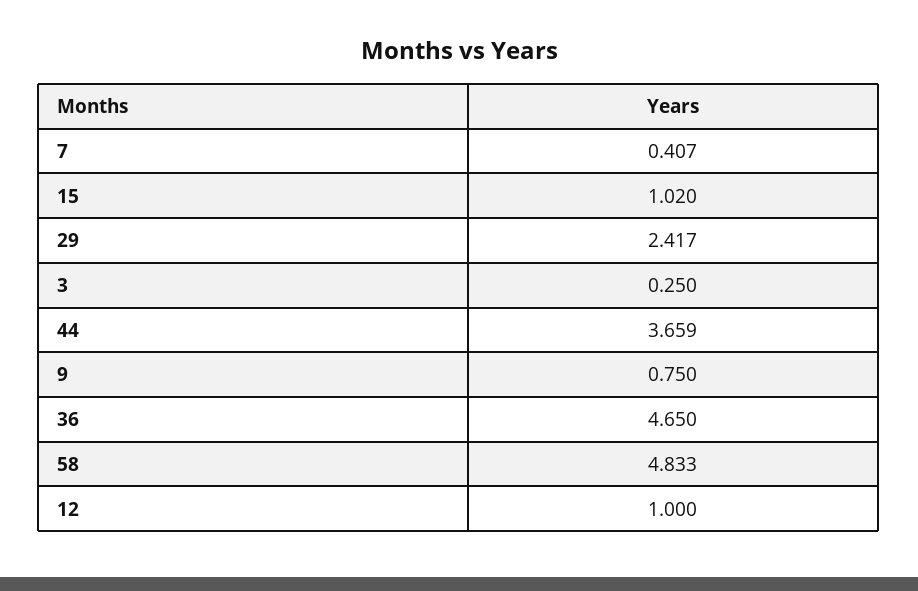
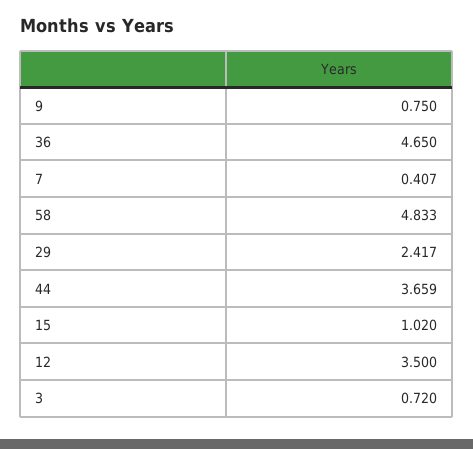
3: 0.25 -> 0.72
12: 1 -> 3.5

